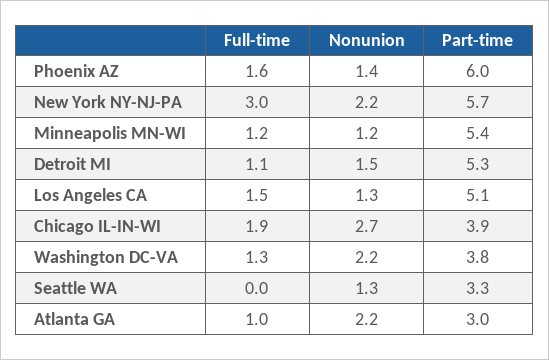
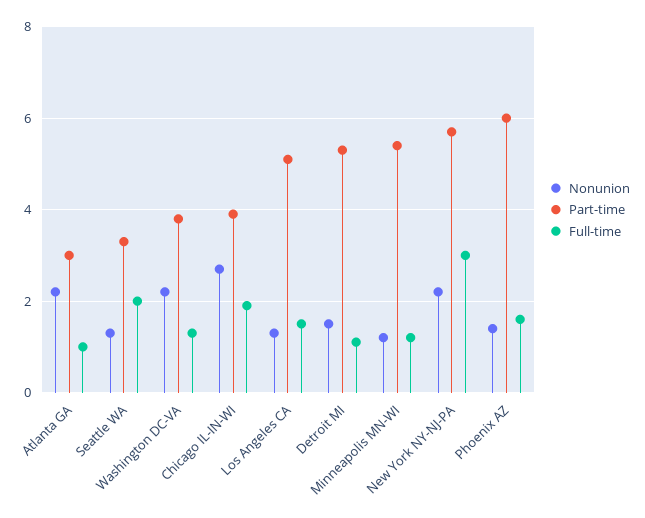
Full-time, Seattle WA: 0 -> 2

